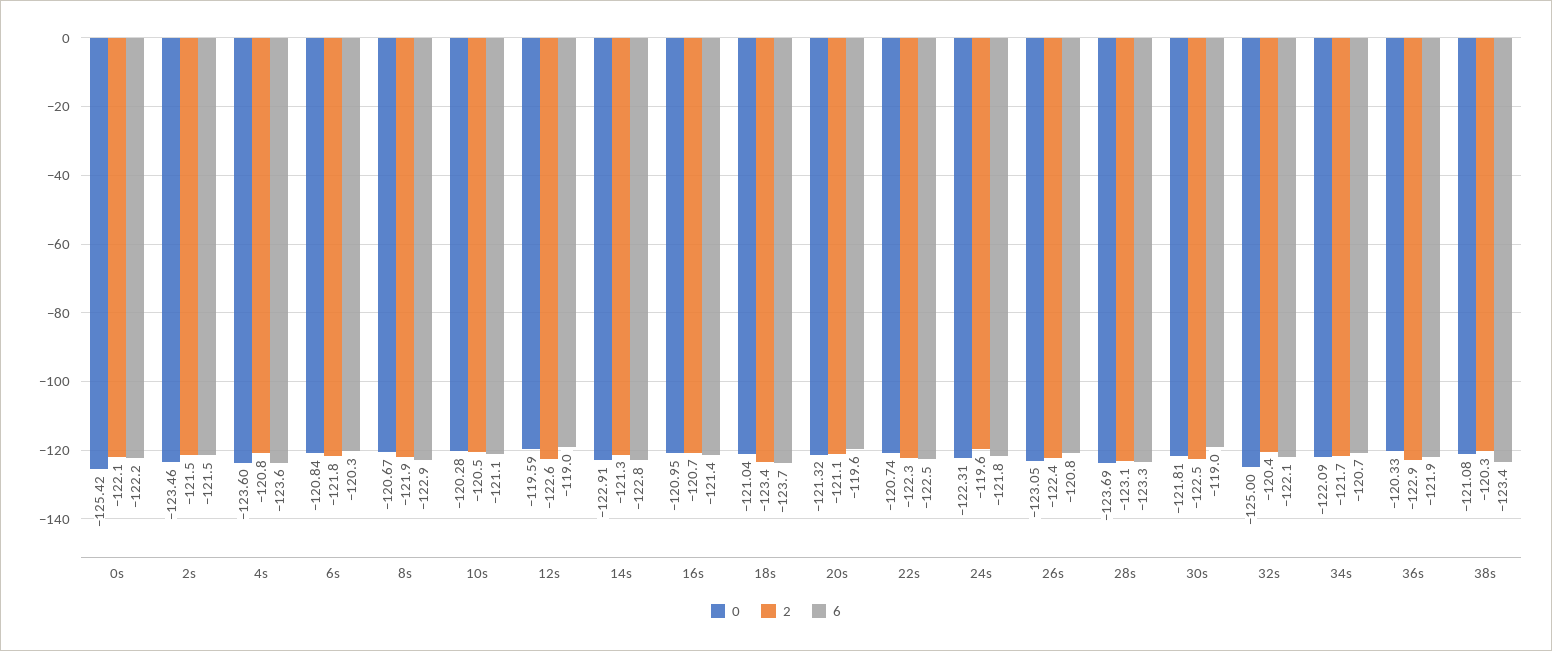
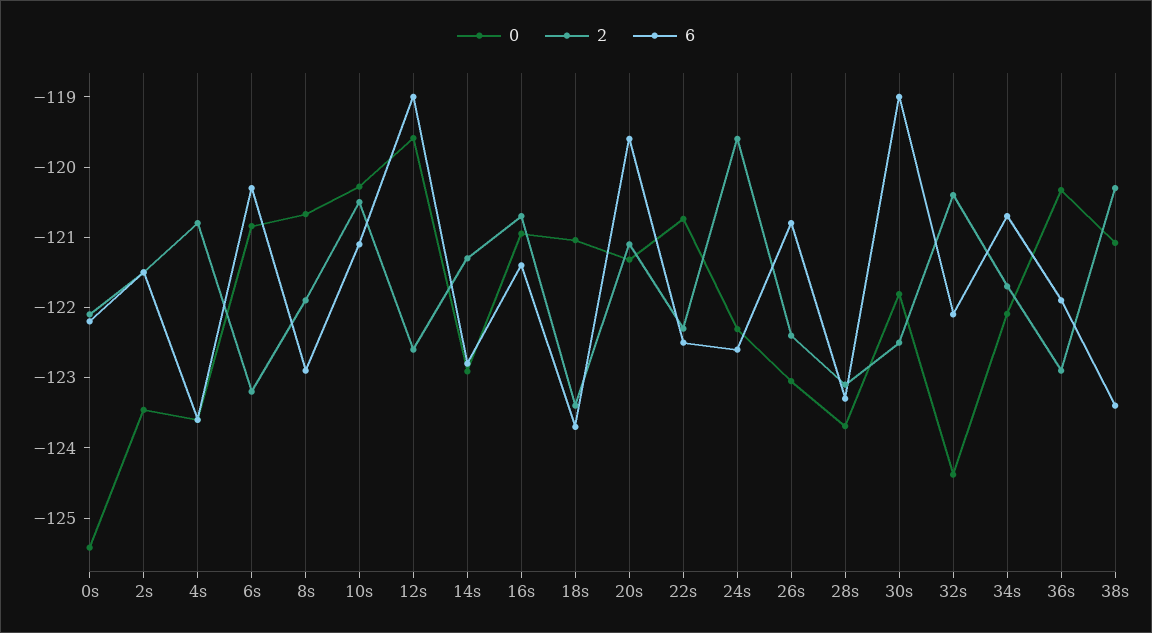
2, 6s: -121.8 -> -123.2
6, 24s: -121.8 -> -122.6
0, 32s: -125 -> -124.4

